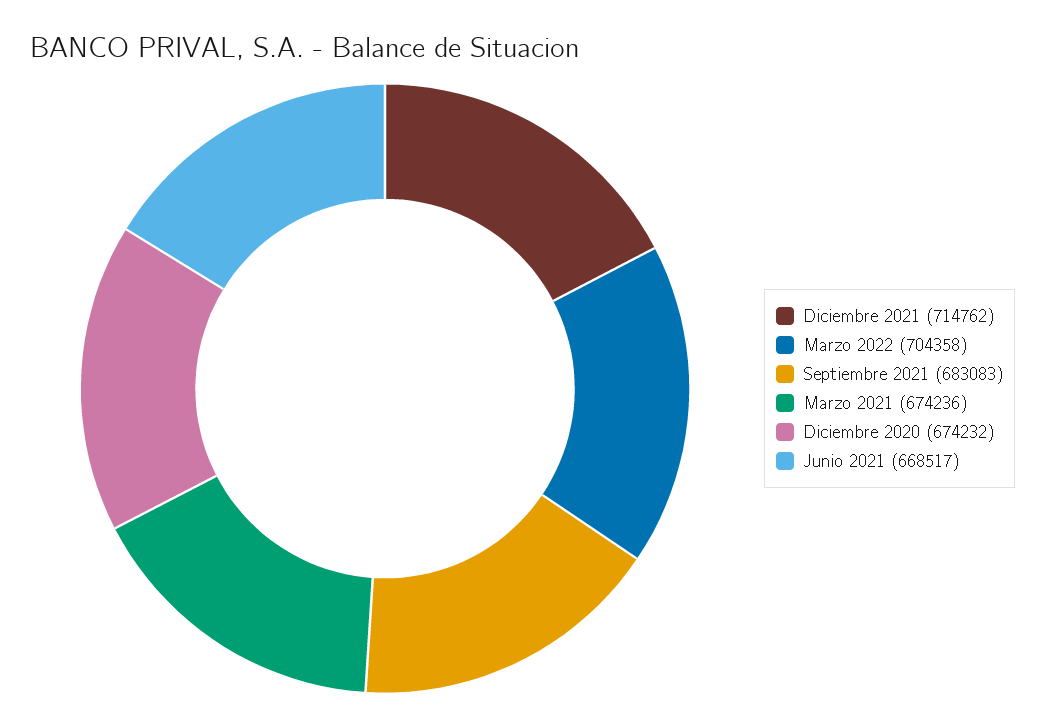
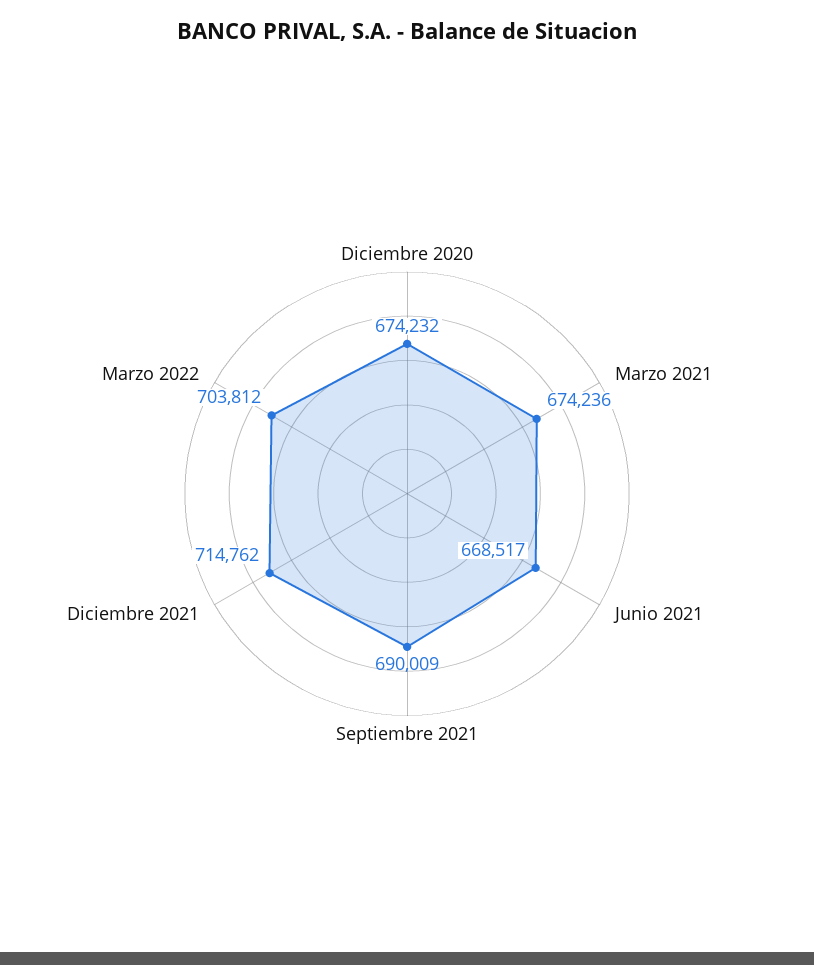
Marzo 2022: 704358 -> 703812
Septiembre 2021: 683083 -> 690009

